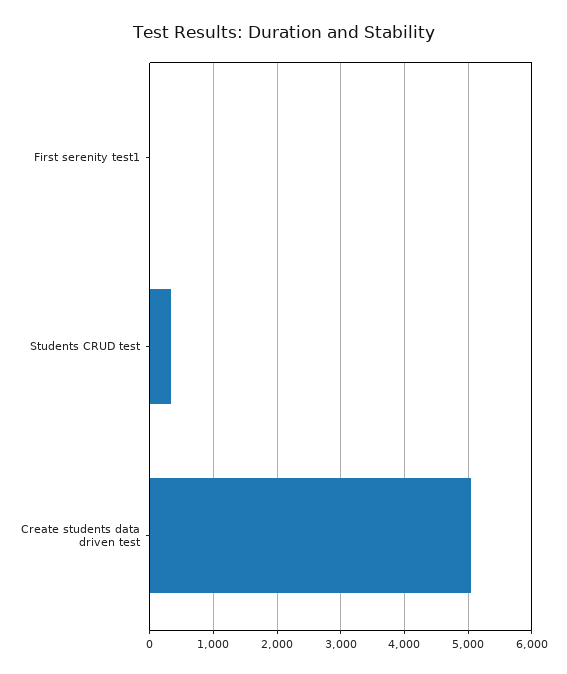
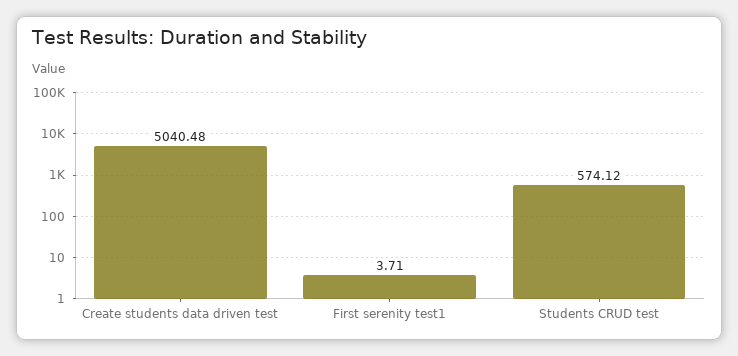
Students CRUD test: 300 -> 574.12

